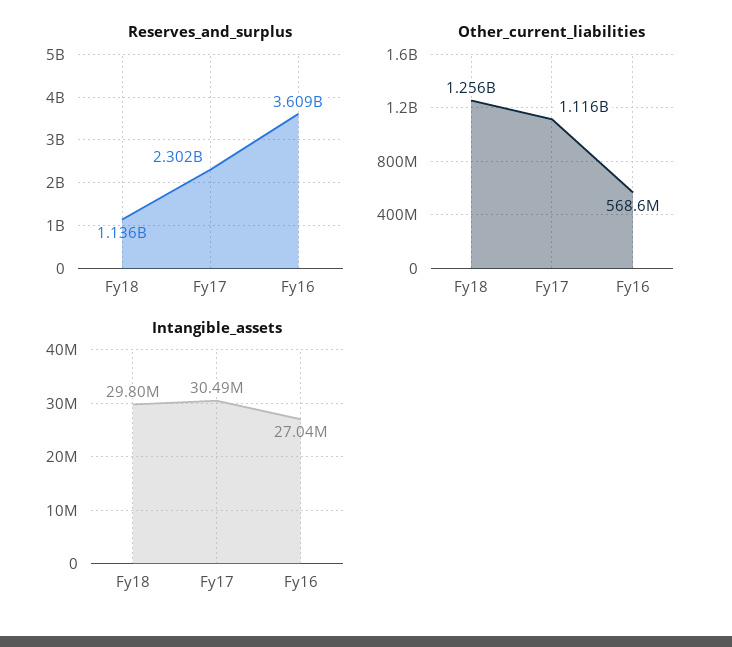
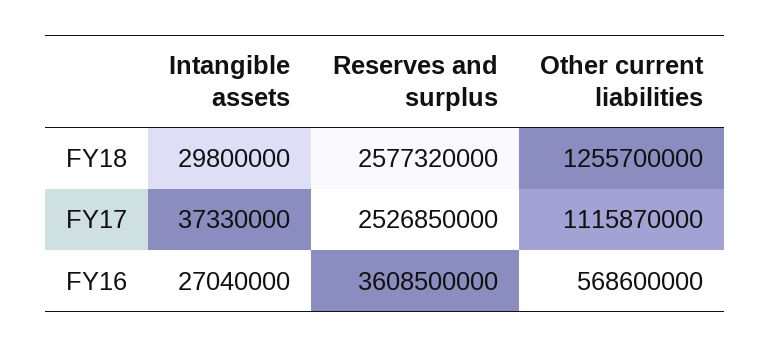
Reserves_and_surplus, Fy18: 1136000000 -> 2577320000
Reserves_and_surplus, Fy17: 2302000000 -> 2526850000
Intangible_assets, Fy17: 30490000 -> 37330000

